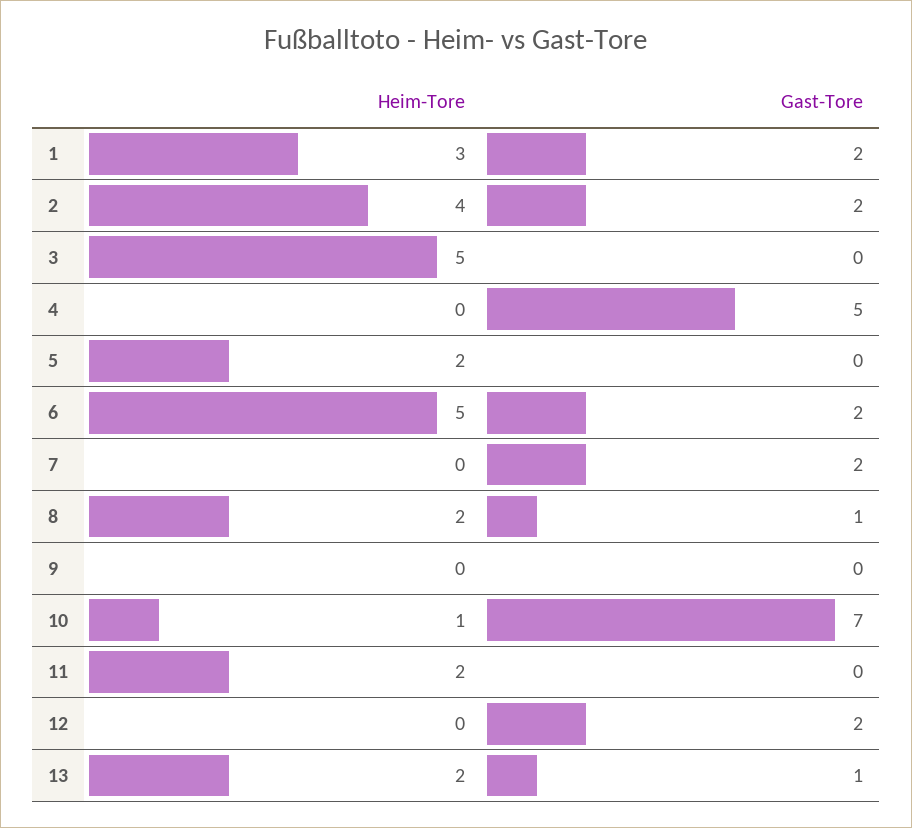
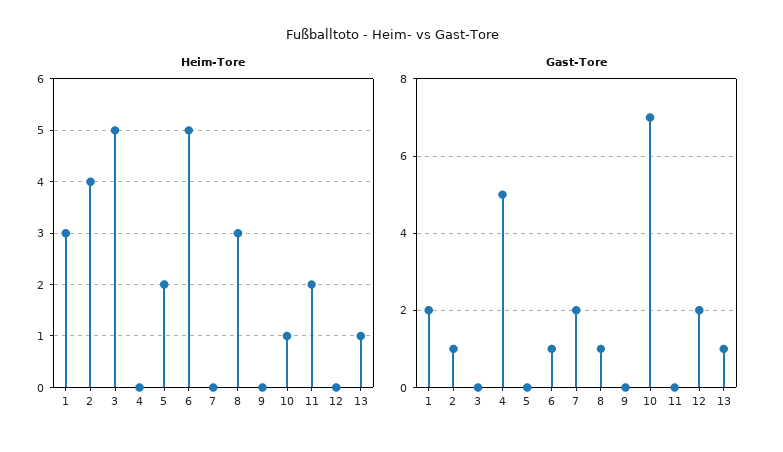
Gast-Tore, 2: 2 -> 1
Gast-Tore, 6: 2 -> 1
Heim-Tore, 8: 2 -> 3
Heim-Tore, 13: 2 -> 1

